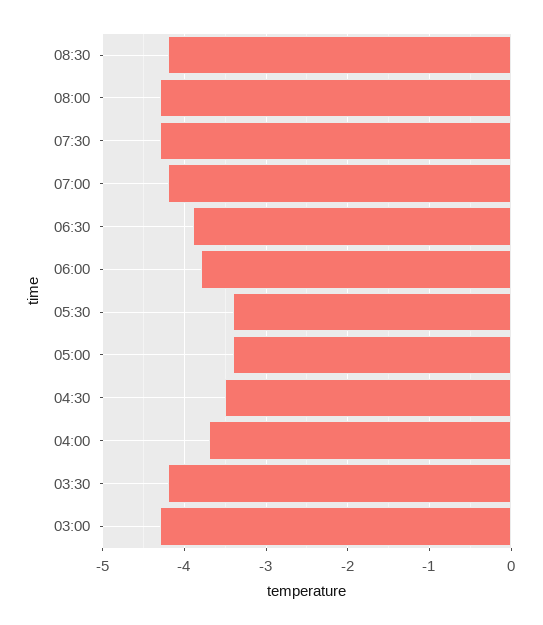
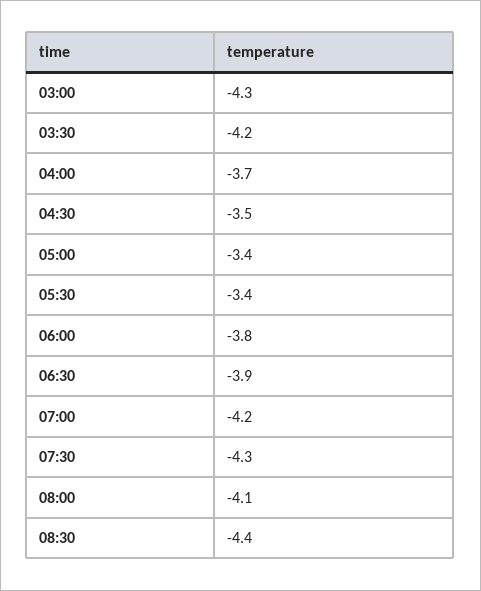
08:30: -4.2 -> -4.4
08:00: -4.3 -> -4.1

